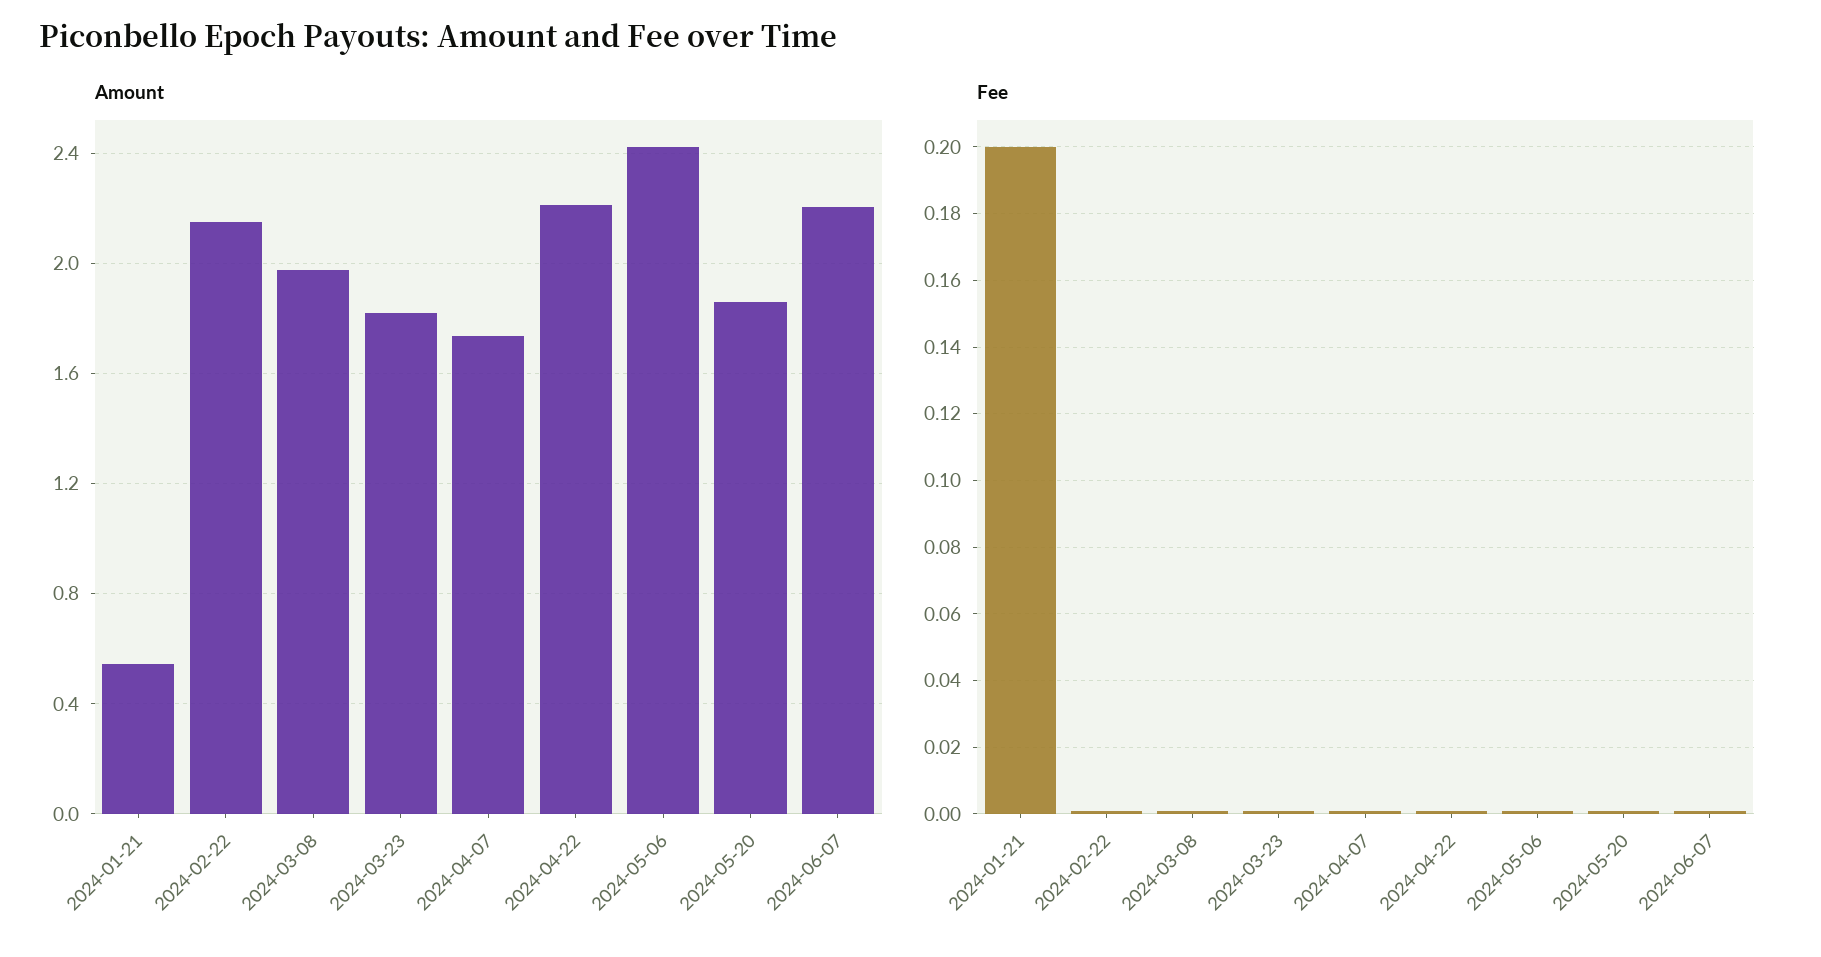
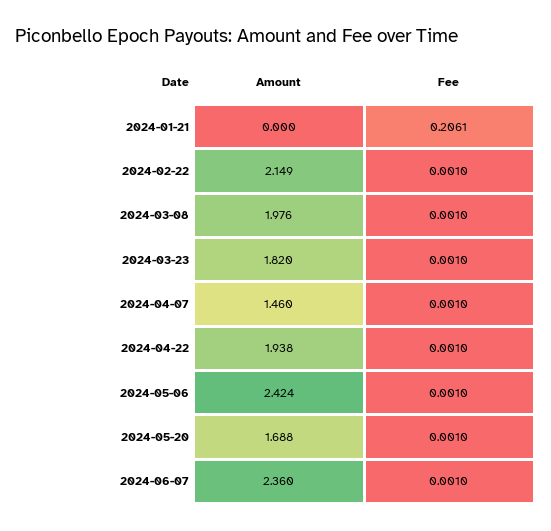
Amount, 2024-01-21: 0.55 -> 0
Amount, 2024-04-07: 1.75 -> 1.46
Amount, 2024-04-22: 2.2 -> 1.938
Amount, 2024-05-20: 1.85 -> 1.688
Amount, 2024-06-07: 2.2 -> 2.36
Fee, 2024-01-21: 0.2 -> 0.2061

